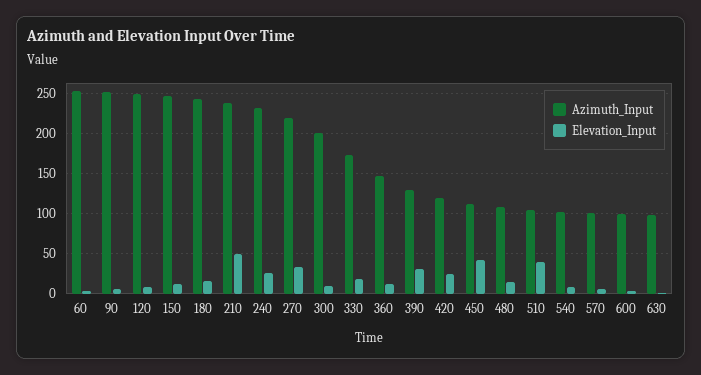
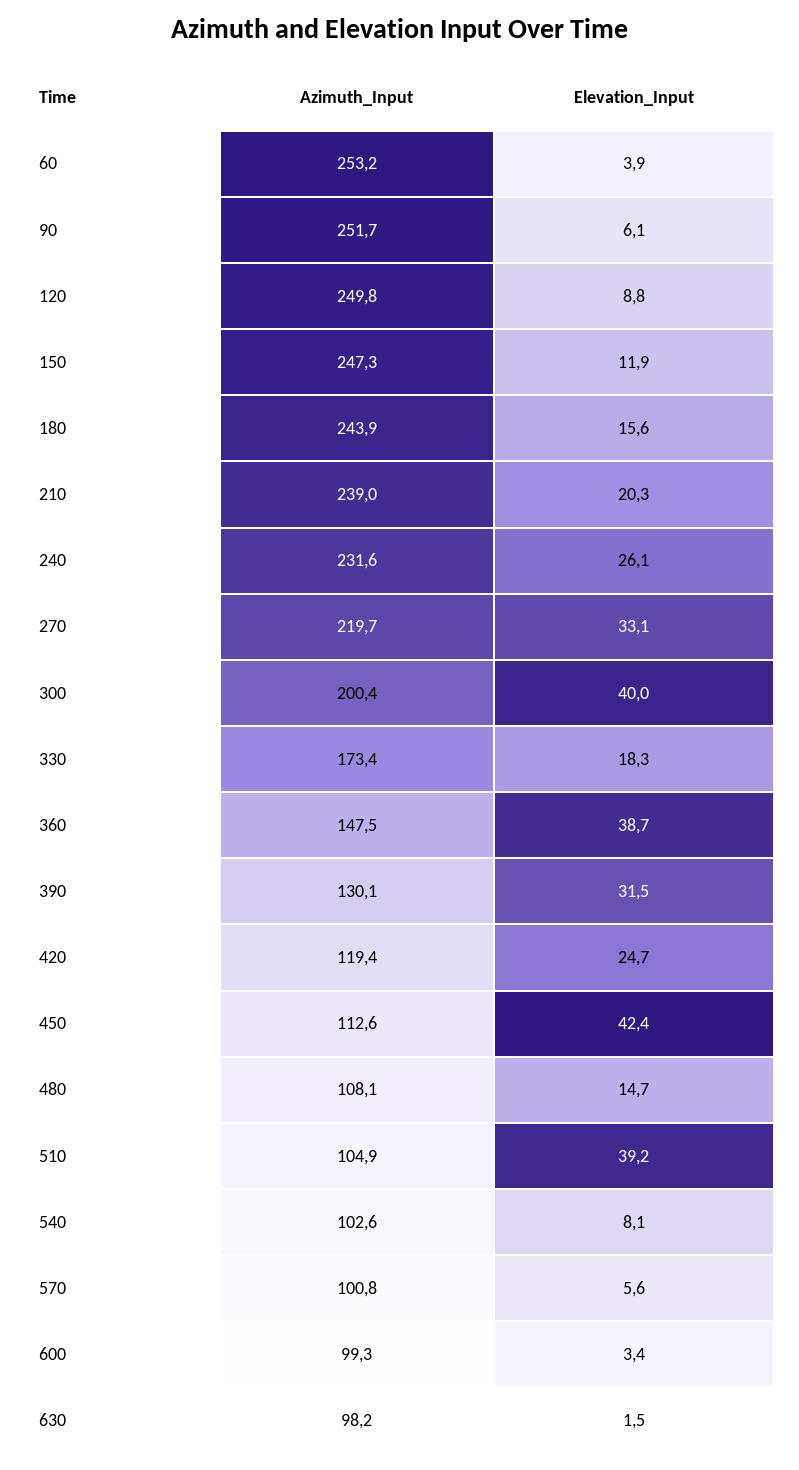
Elevation_Input, 210: 50 -> 20.3
Elevation_Input, 300: 10 -> 40
Elevation_Input, 360: 10 -> 38.7

